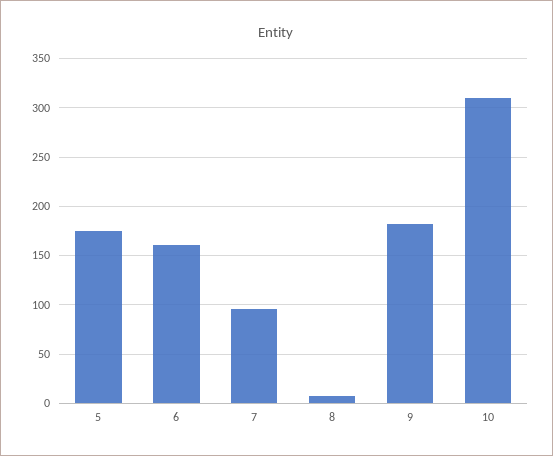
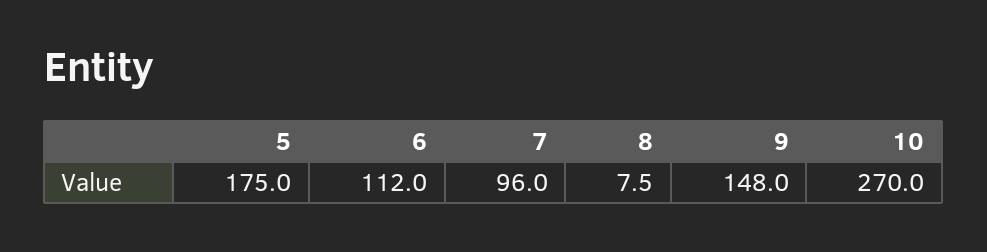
6: 160 -> 112
9: 180 -> 148
10: 310 -> 270

